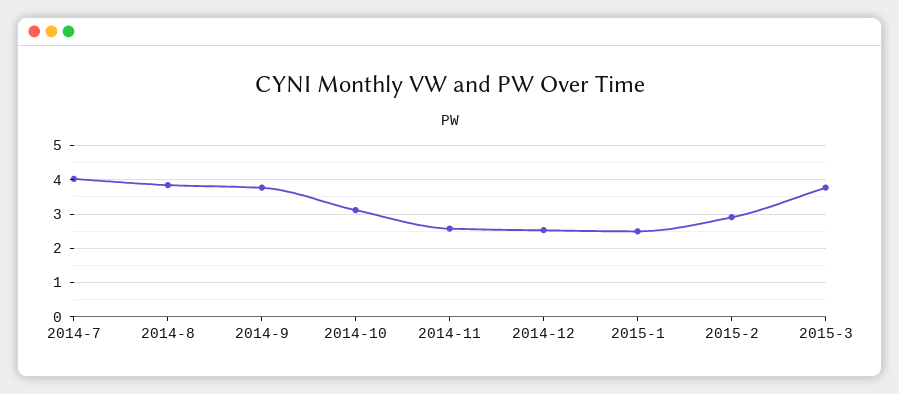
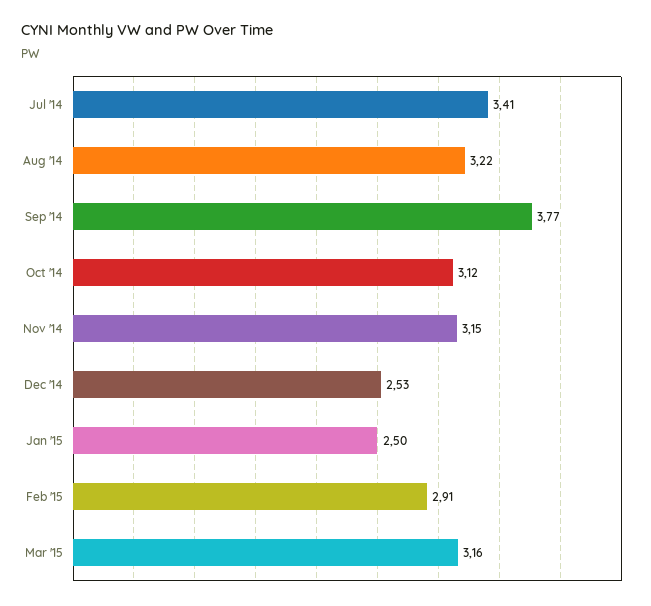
2014-7: 4 -> 3.41
2014-8: 3.8 -> 3.22
2014-11: 2.6 -> 3.15
2015-3: 3.8 -> 3.16

